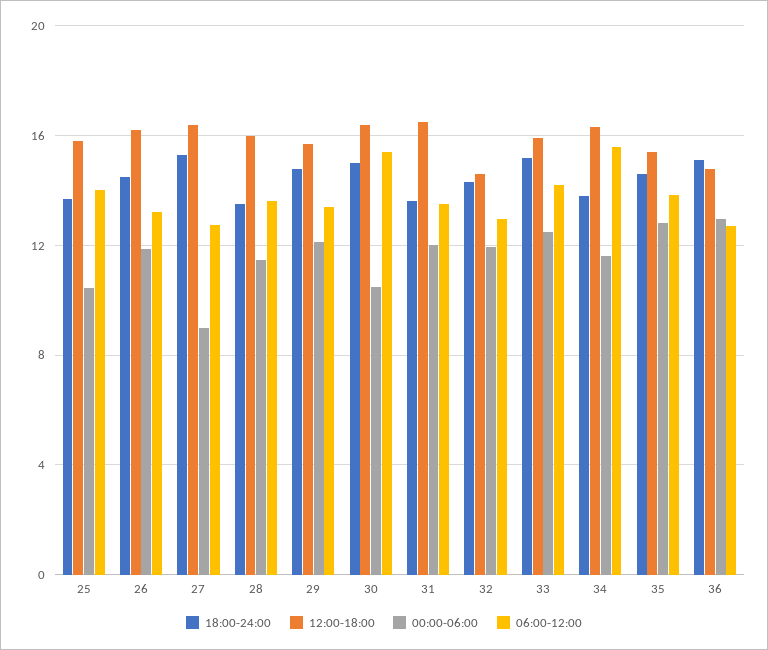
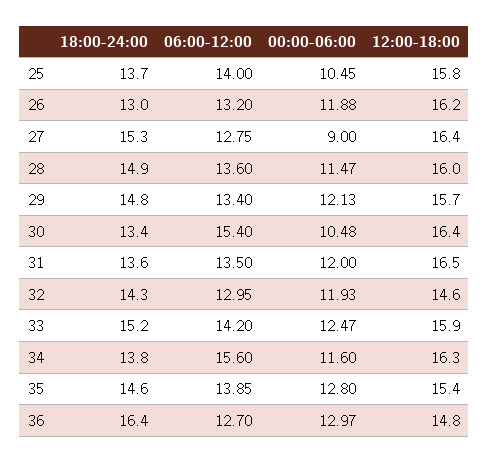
18:00-24:00, 26: 14.5 -> 13
18:00-24:00, 28: 13.5 -> 14.9
18:00-24:00, 30: 15 -> 13.4
18:00-24:00, 36: 15 -> 16.4

